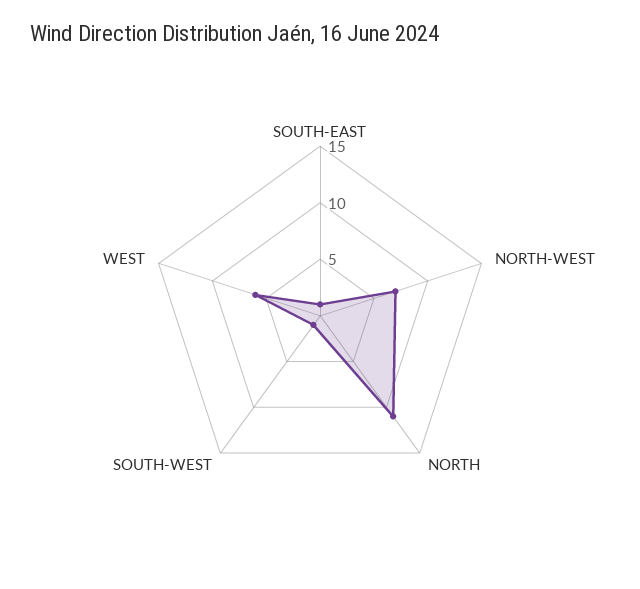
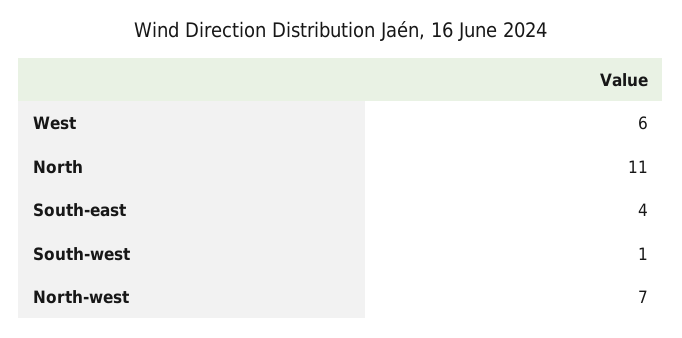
SOUTH-EAST: 1 -> 4

